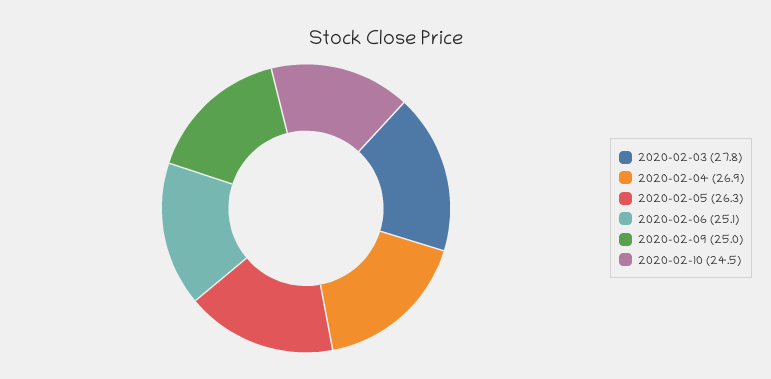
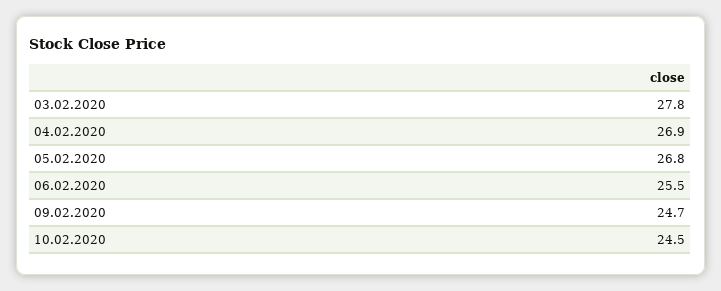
2020-02-05: 26.3 -> 26.8
2020-02-06: 25.1 -> 25.5
2020-02-09: 25 -> 24.7

